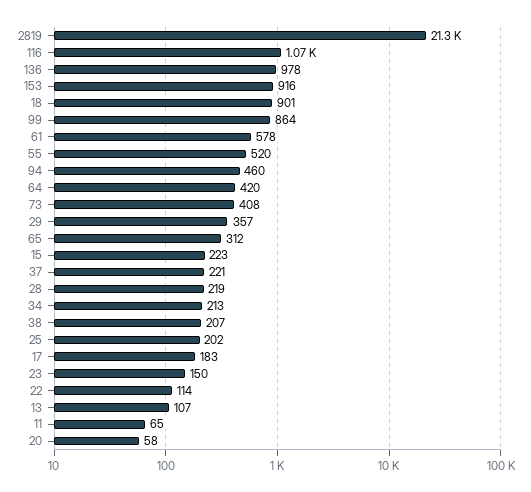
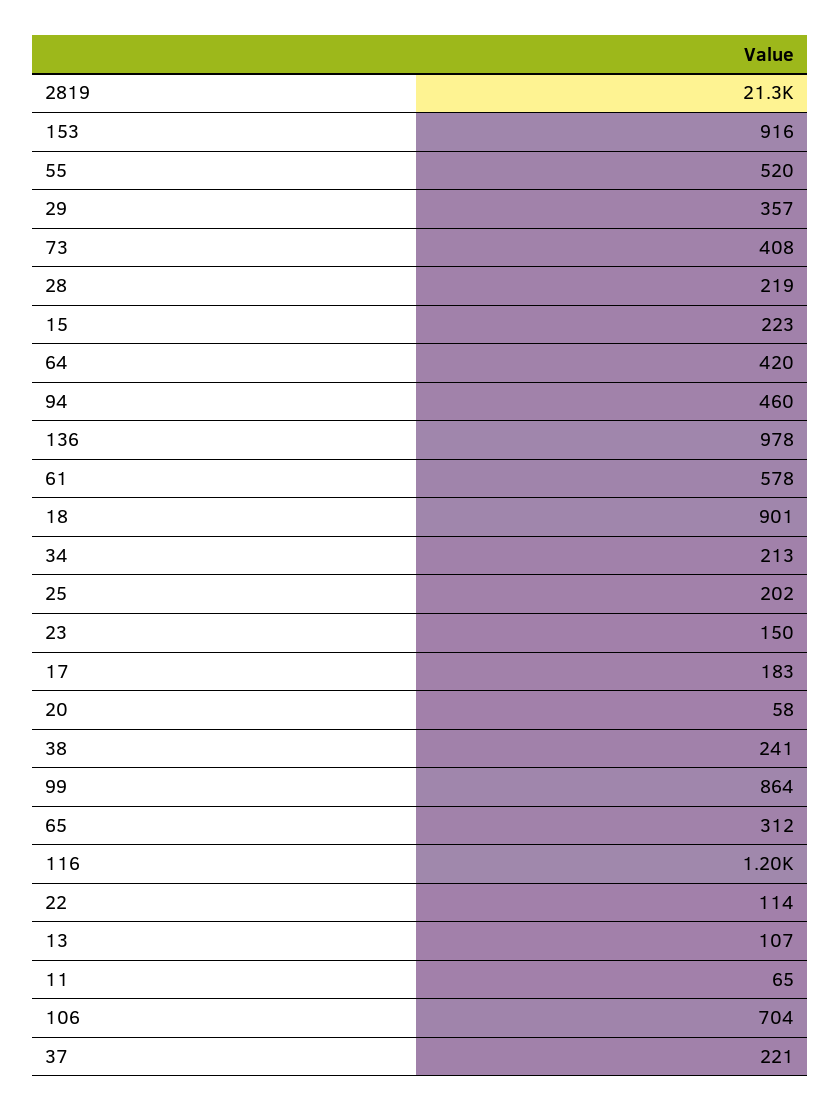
116: 1070 -> 1200
38: 207 -> 241
106: none -> 704

